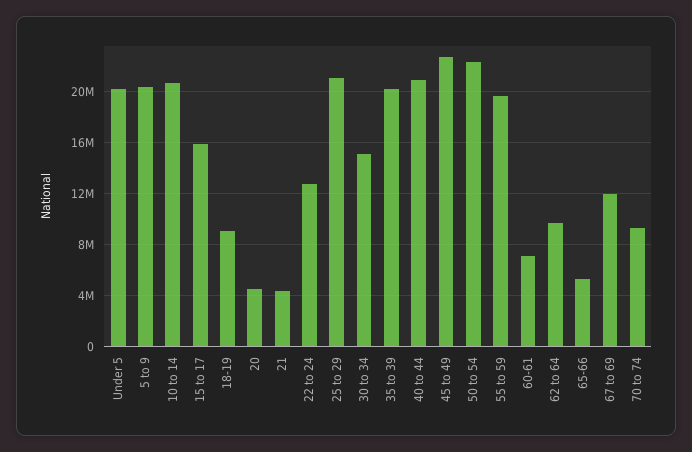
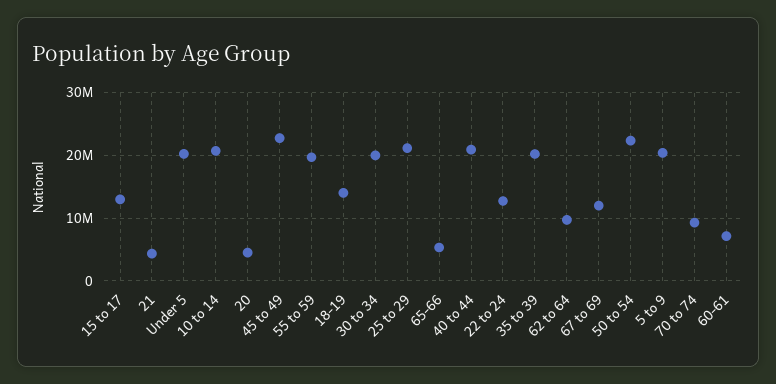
15 to 17: 16000000 -> 13000000
18-19: 9000000 -> 14000000
30 to 34: 15000000 -> 20000000

